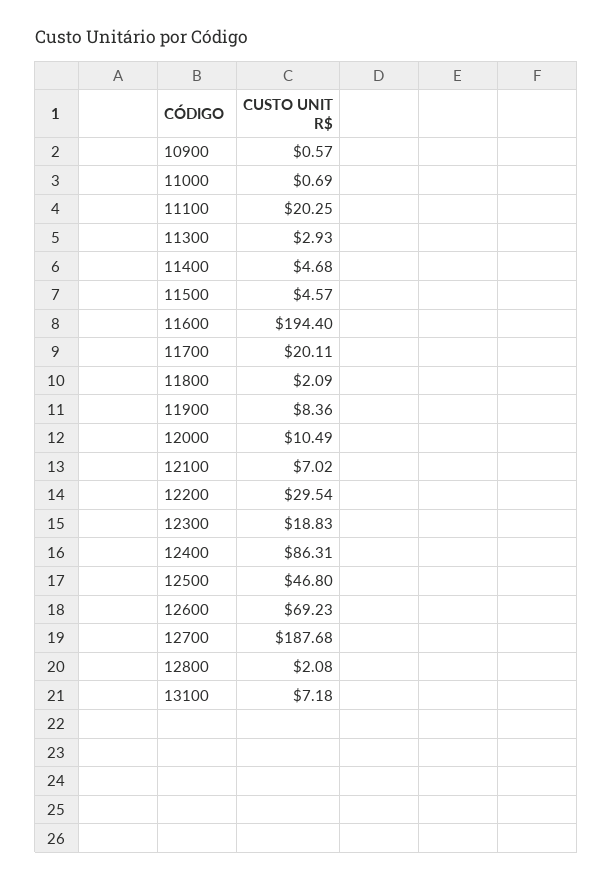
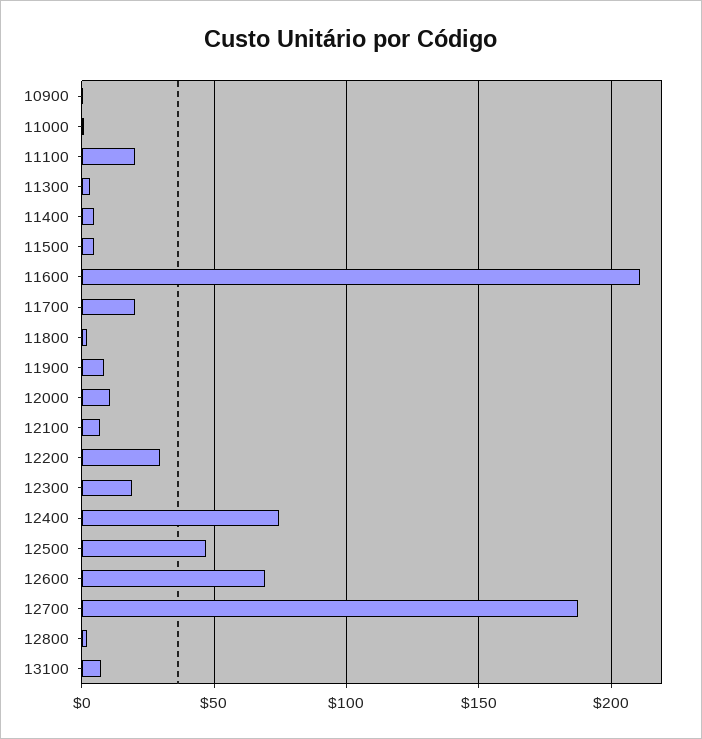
11600: 194.4 -> 210
12400: 86.31 -> 75

